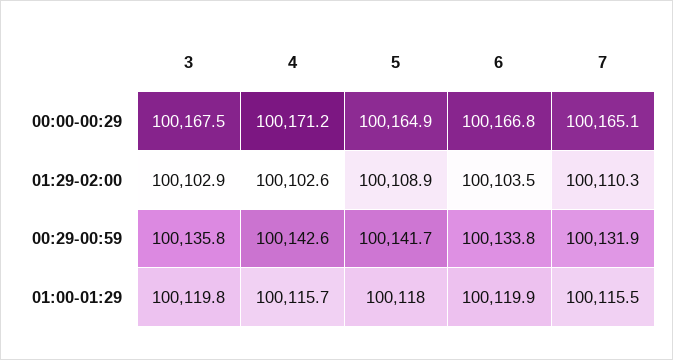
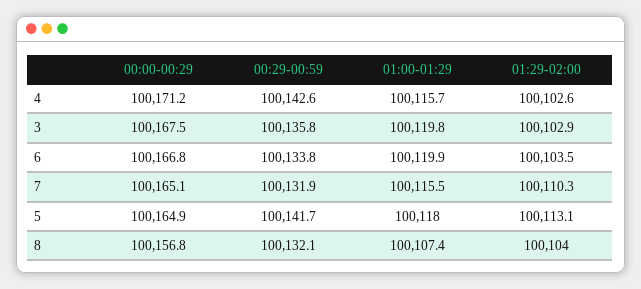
5, 01:29-02:00: 100108.9 -> 100113.1
8, 00:00-00:29: none -> 100156.8
8, 00:29-00:59: none -> 100132.1
8, 01:00-01:29: none -> 100107.4
8, 01:29-02:00: none -> 100104

